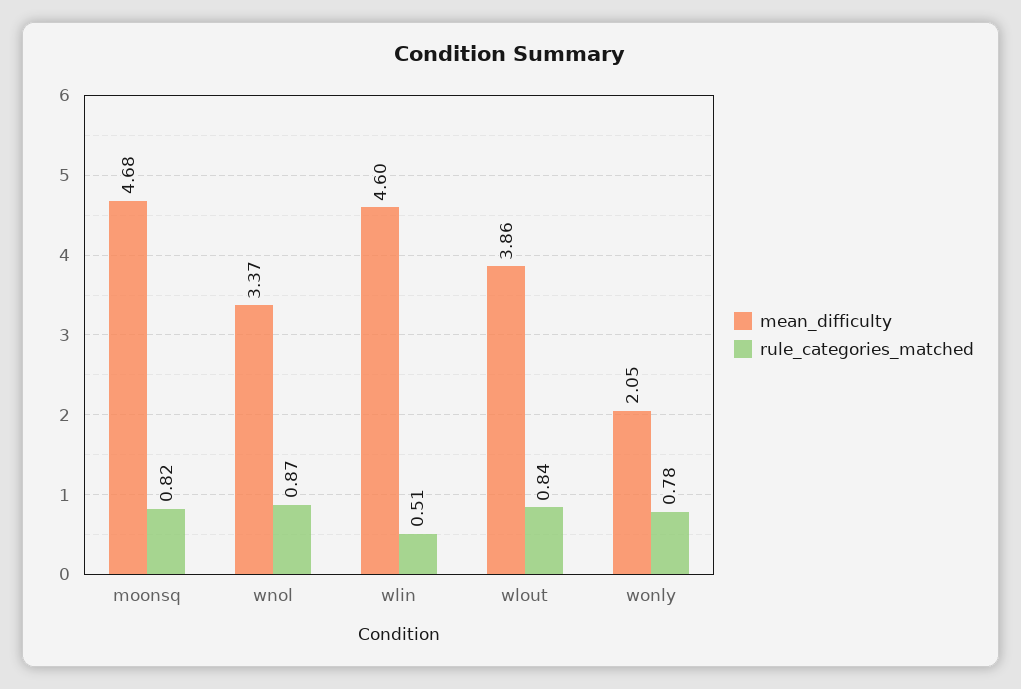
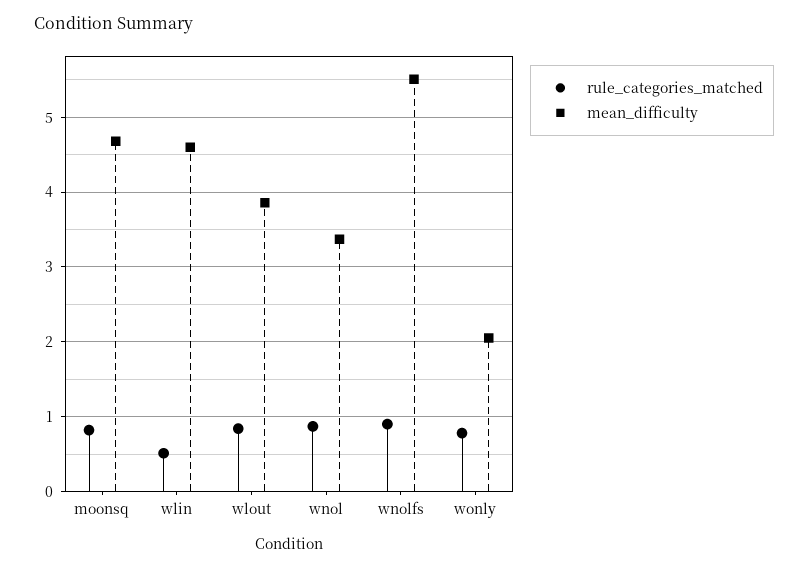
rule_categories_matched, wnolfs: none -> 0.9
mean_difficulty, wnolfs: none -> 5.5

